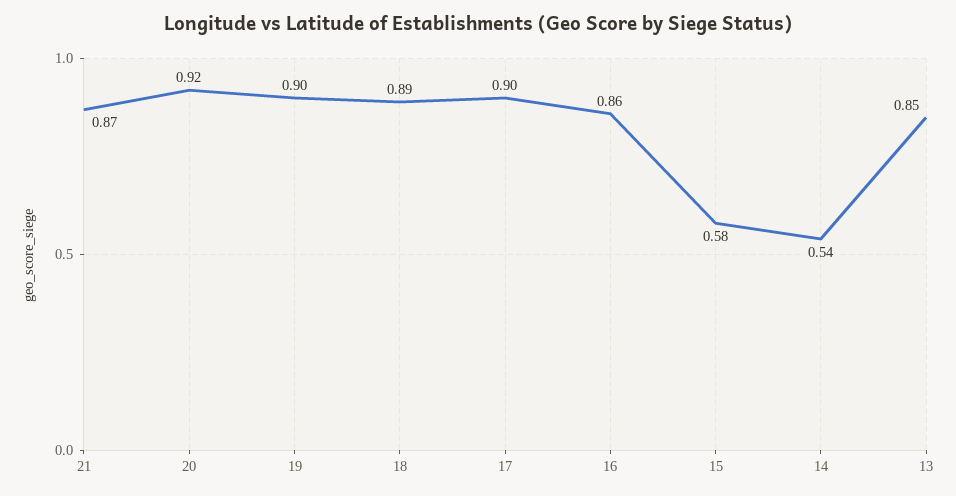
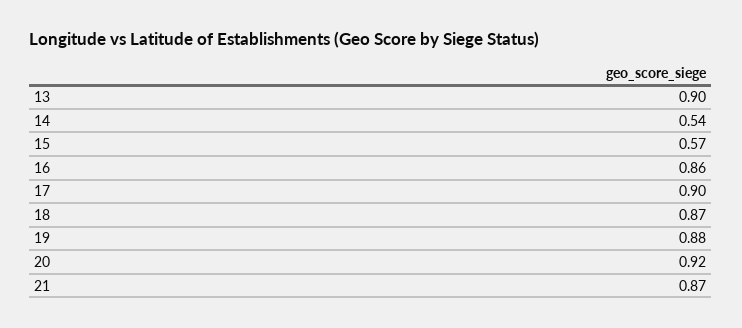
19: 0.9 -> 0.88
18: 0.89 -> 0.87
15: 0.58 -> 0.57
13: 0.85 -> 0.9

